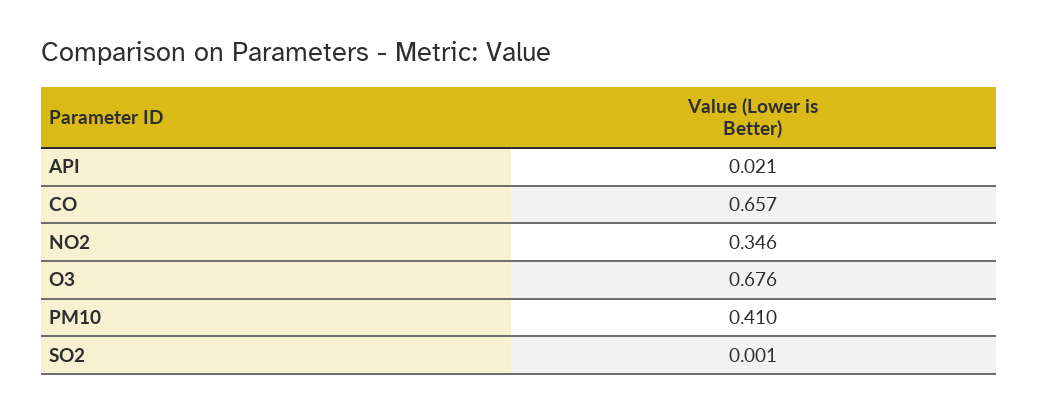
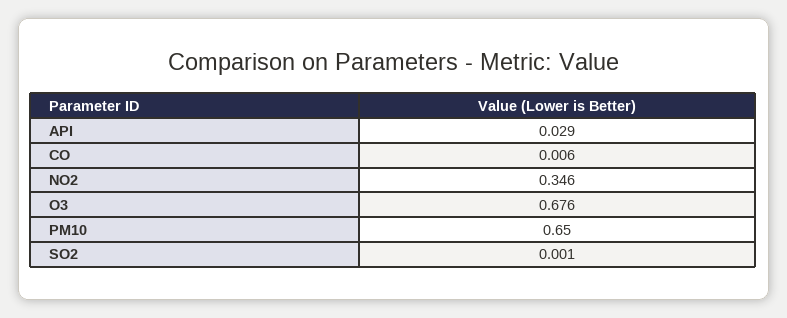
API: 0.021 -> 0.029
CO: 0.657 -> 0.006
PM10: 0.41 -> 0.65

